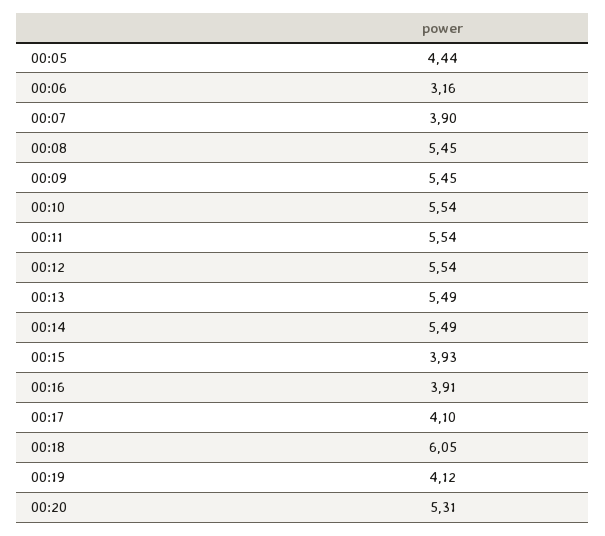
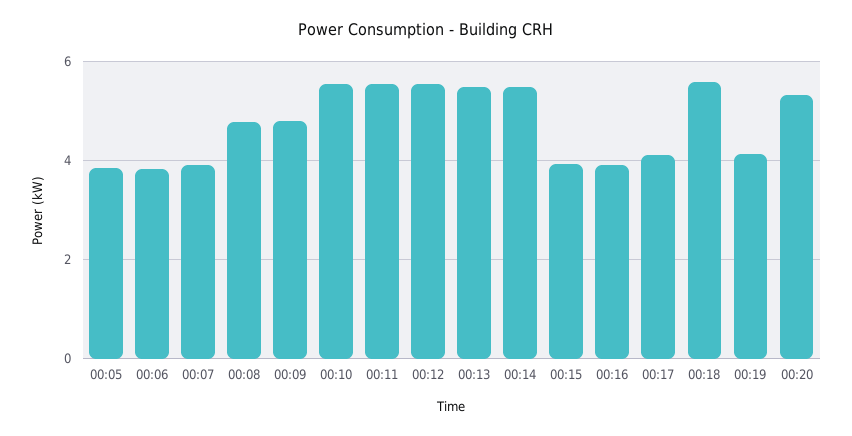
00:05: 4.44 -> 3.8
00:06: 3.16 -> 3.8
00:08: 5.45 -> 4.8
00:09: 5.45 -> 4.8
00:18: 6.05 -> 5.6

